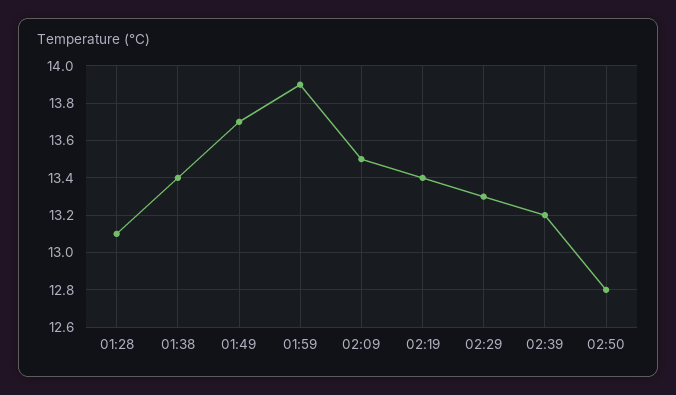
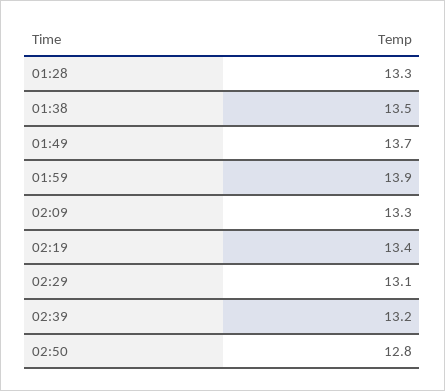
01:28: 13.1 -> 13.3
01:38: 13.4 -> 13.5
02:09: 13.5 -> 13.3
02:29: 13.3 -> 13.1

